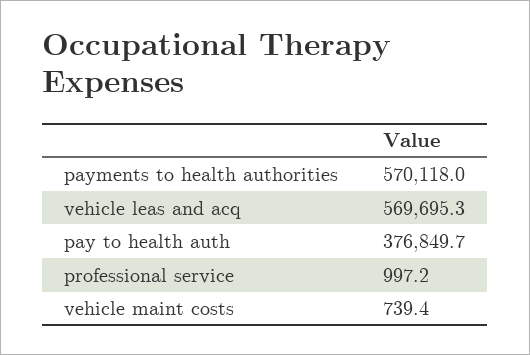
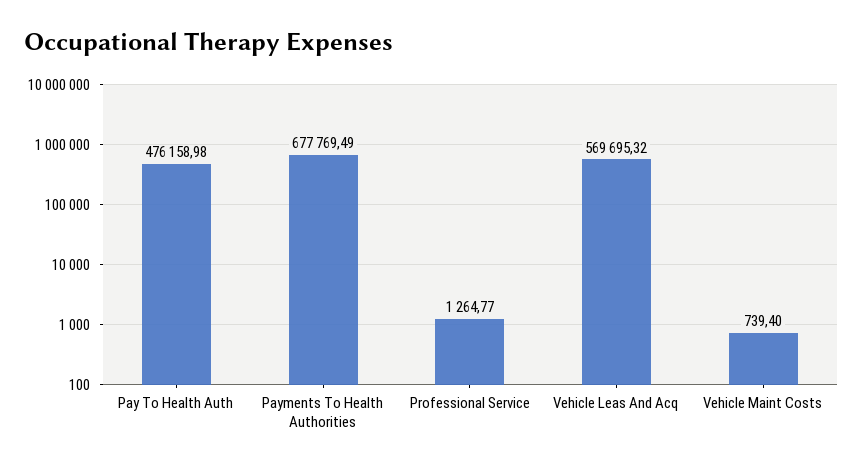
payments to health authorities: 570118 -> 677769.49
pay to health auth: 376849.7 -> 476158.98
professional service: 997.2 -> 1264.77

